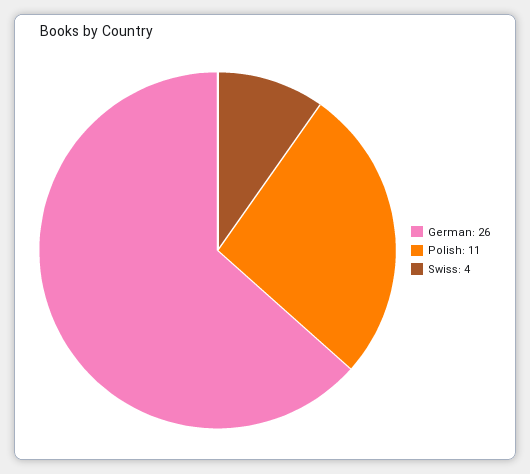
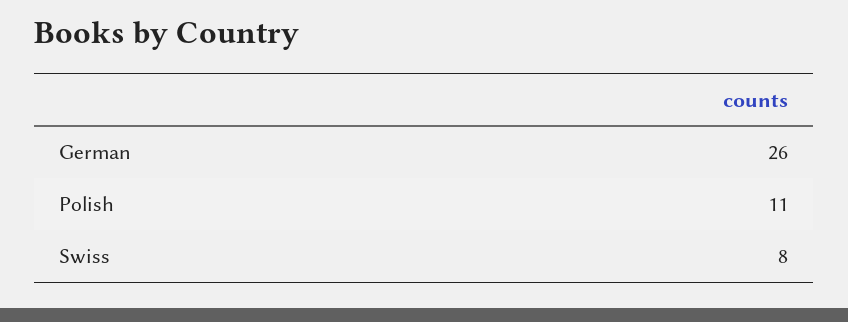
Swiss: 4 -> 8

